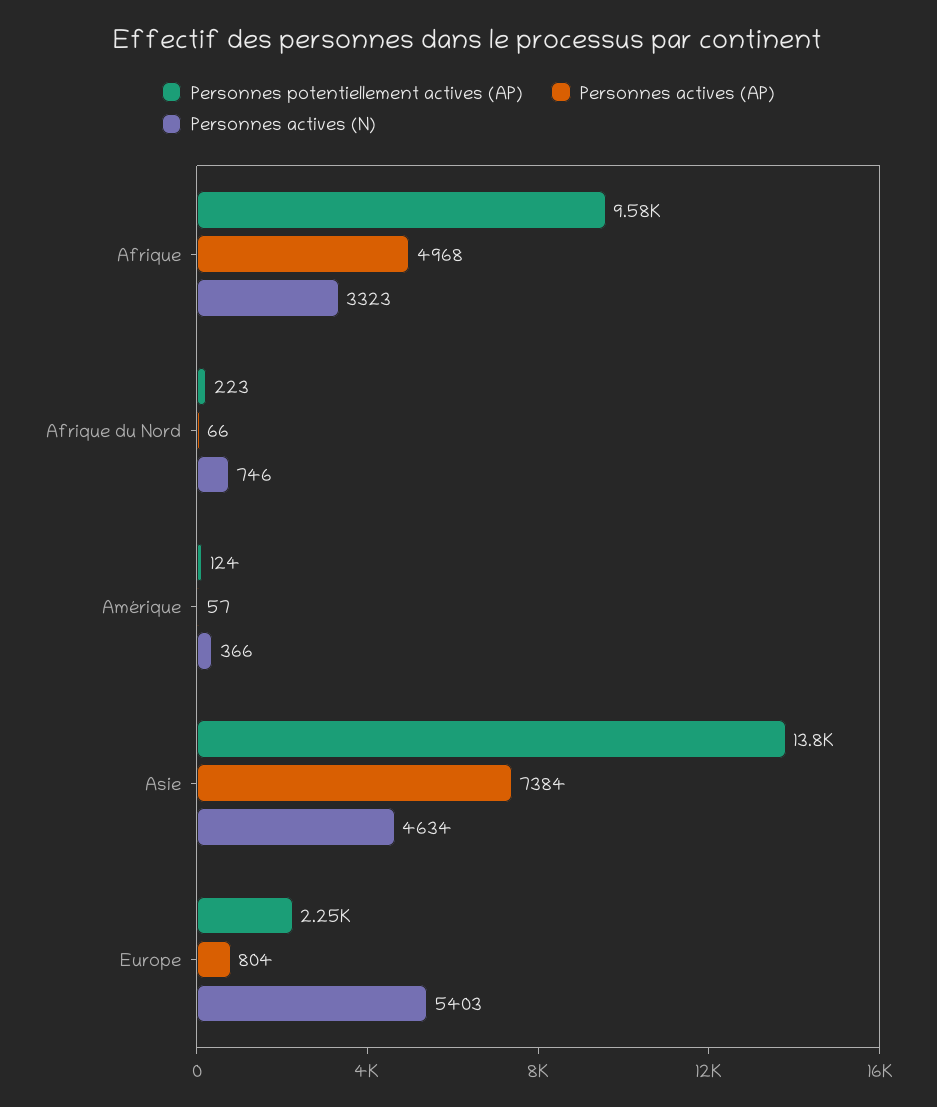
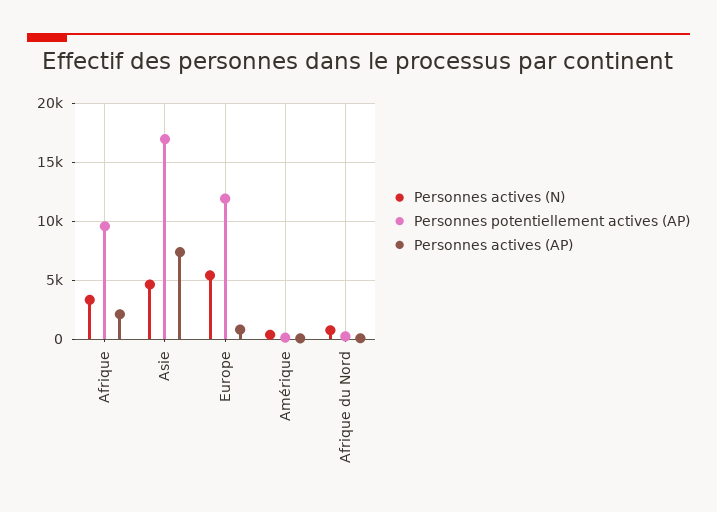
Personnes actives (AP), Afrique: 4968 -> 2000
Personnes potentiellement actives (AP), Asie: 13800 -> 17000
Personnes potentiellement actives (AP), Europe: 2250 -> 12000

